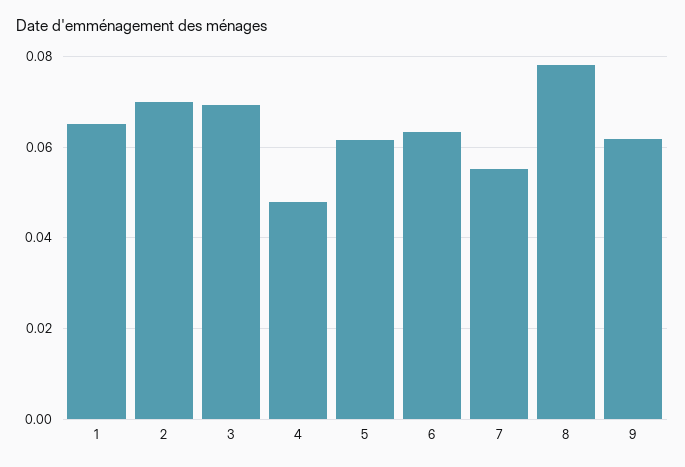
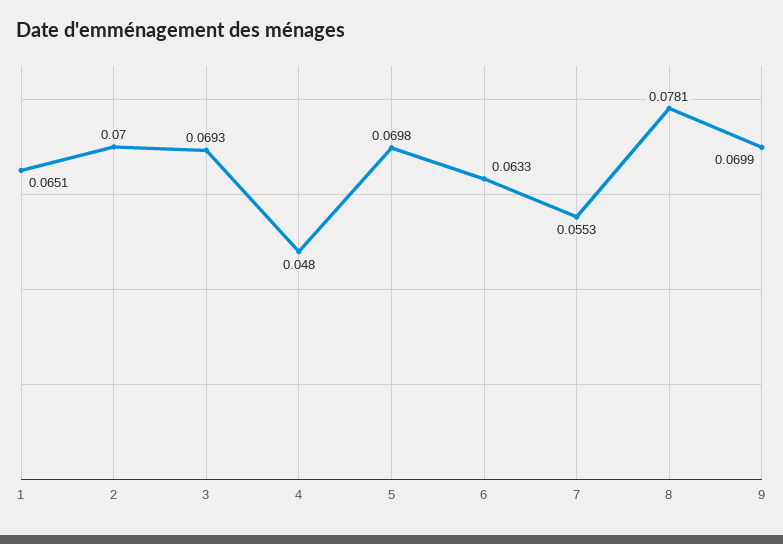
5: 0.062 -> 0.0698
9: 0.062 -> 0.0699

